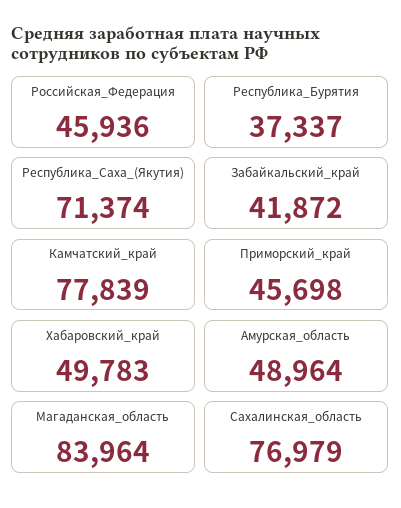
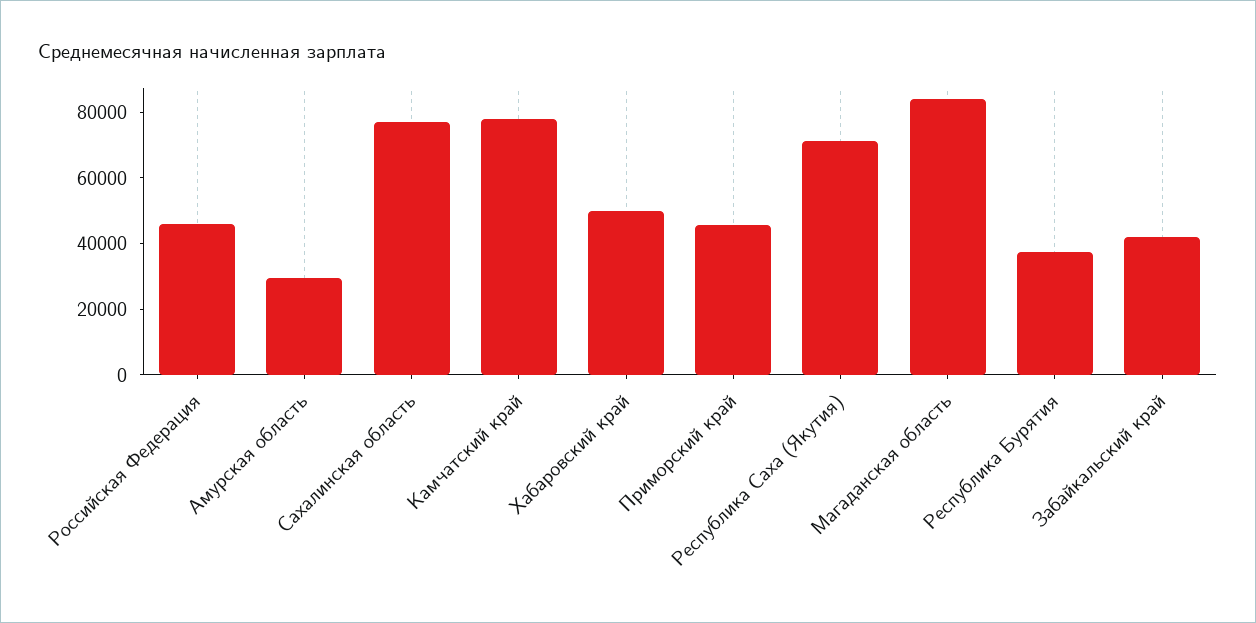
Амурская_область: 48964 -> 30000

